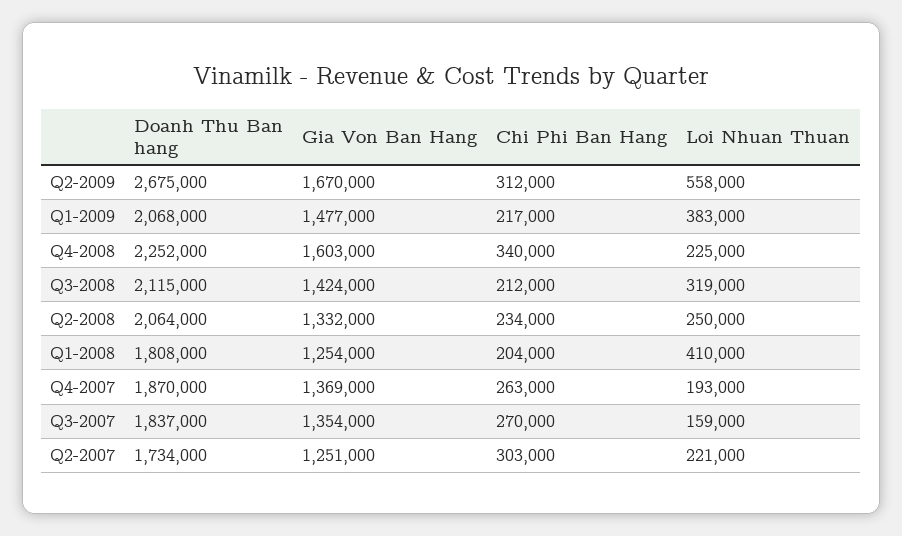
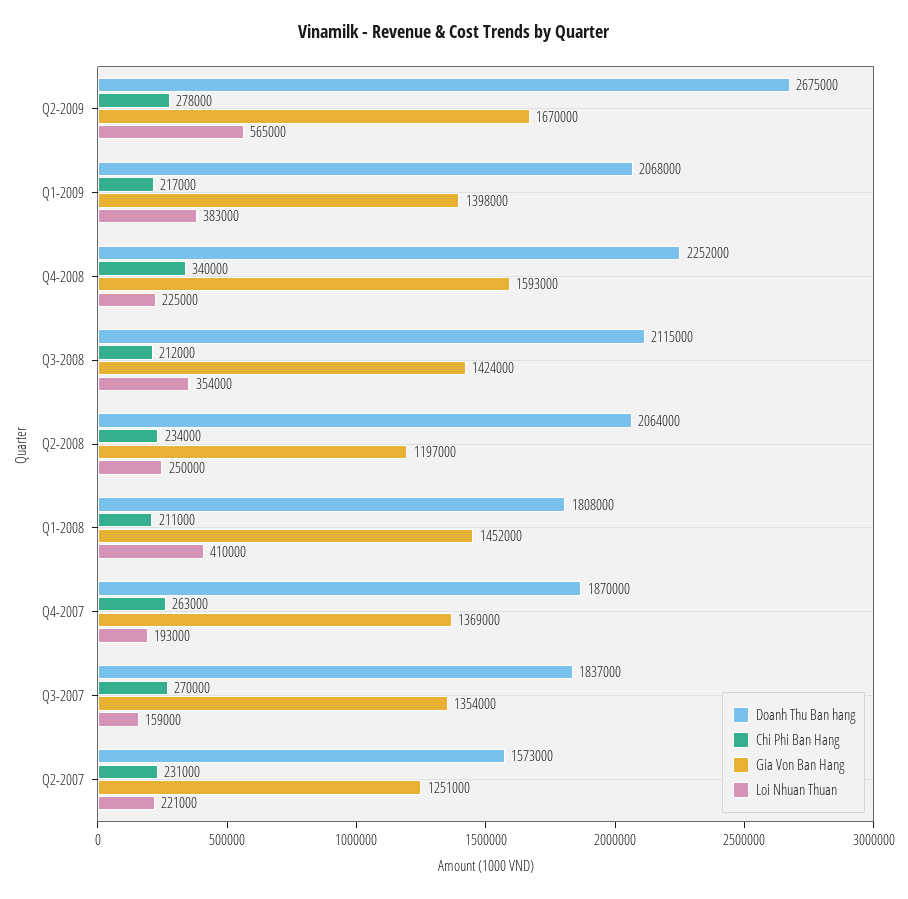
Chi Phi Ban Hang, Q2-2009: 312000 -> 278000
Loi Nhuan Thuan, Q2-2009: 558000 -> 565000
Gia Von Ban Hang, Q1-2009: 1477000 -> 1398000
Gia Von Ban Hang, Q4-2008: 1603000 -> 1593000
Loi Nhuan Thuan, Q3-2008: 319000 -> 354000
Gia Von Ban Hang, Q2-2008: 1332000 -> 1197000
Gia Von Ban Hang, Q1-2008: 1254000 -> 1452000
Chi Phi Ban Hang, Q1-2008: 204000 -> 211000
Doanh Thu Ban hang, Q2-2007: 1734000 -> 1573000
Chi Phi Ban Hang, Q2-2007: 303000 -> 231000

